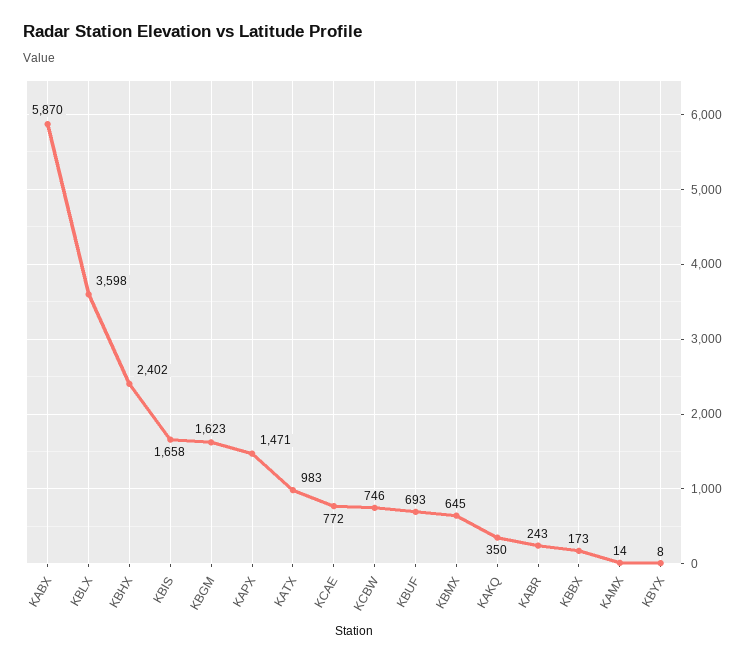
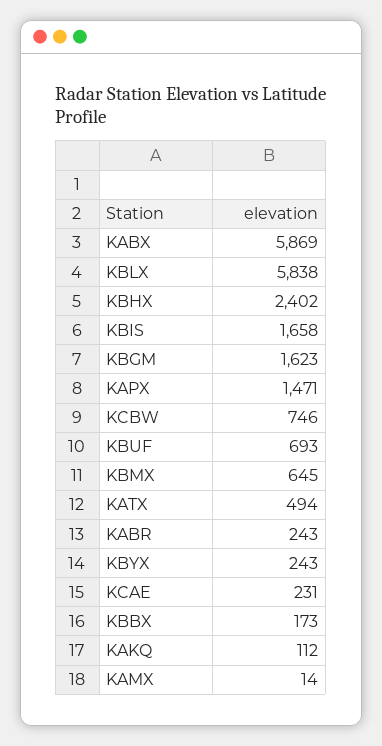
KABX: 5870 -> 5869
KBLX: 3598 -> 5838
KATX: 983 -> 494
KCAE: 772 -> 231
KAKQ: 350 -> 112
KBYX: 8 -> 243

